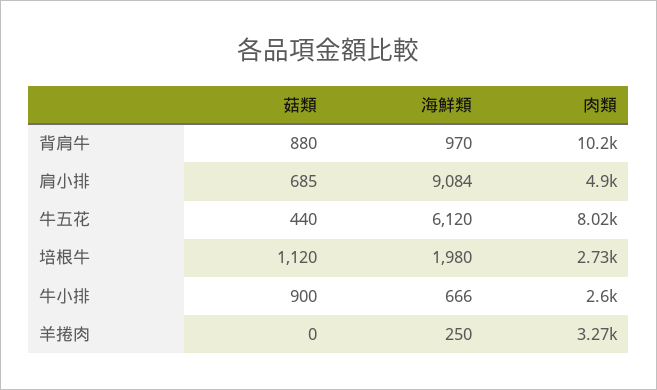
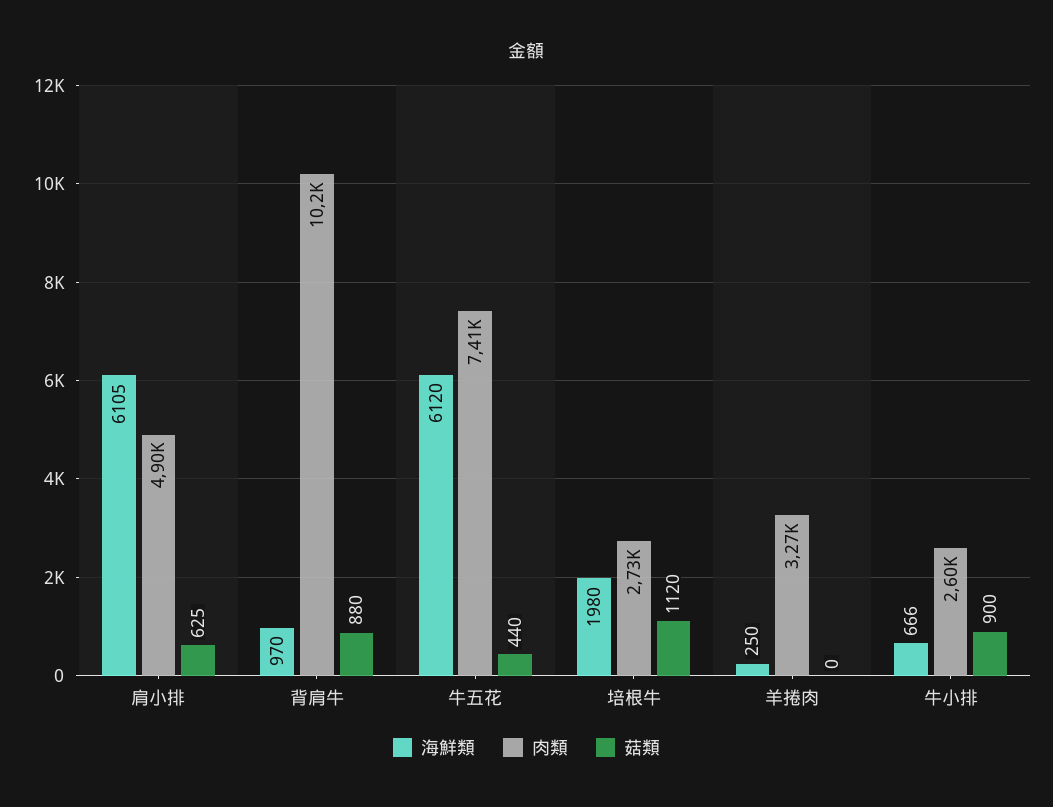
菇類, 肩小排: 685 -> 625
海鮮類, 肩小排: 9084 -> 6105
肉類, 牛五花: 8020 -> 7410

